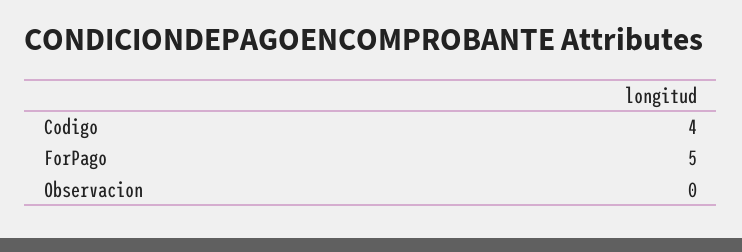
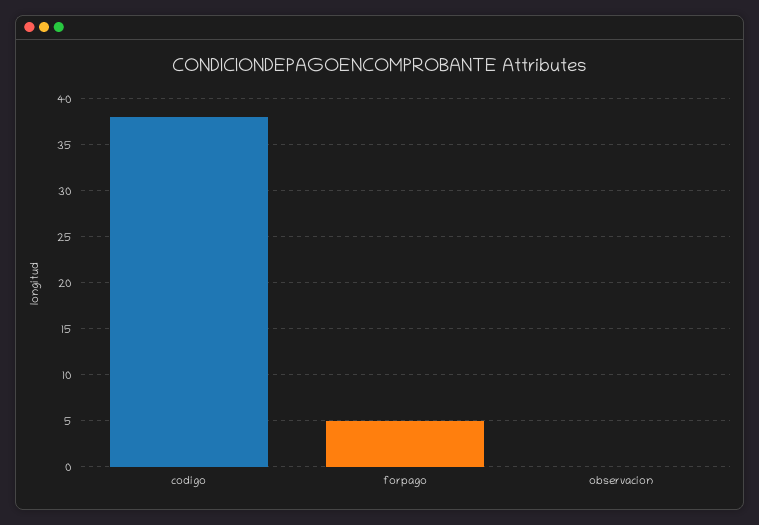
Codigo: 4 -> 38

